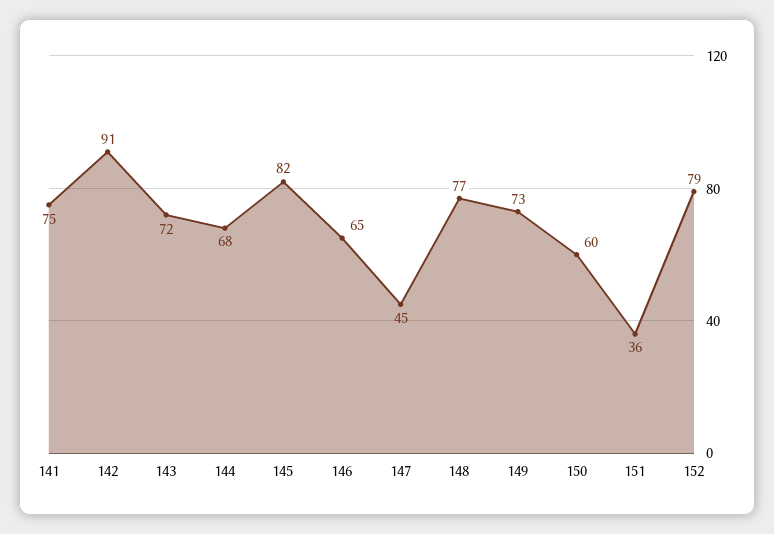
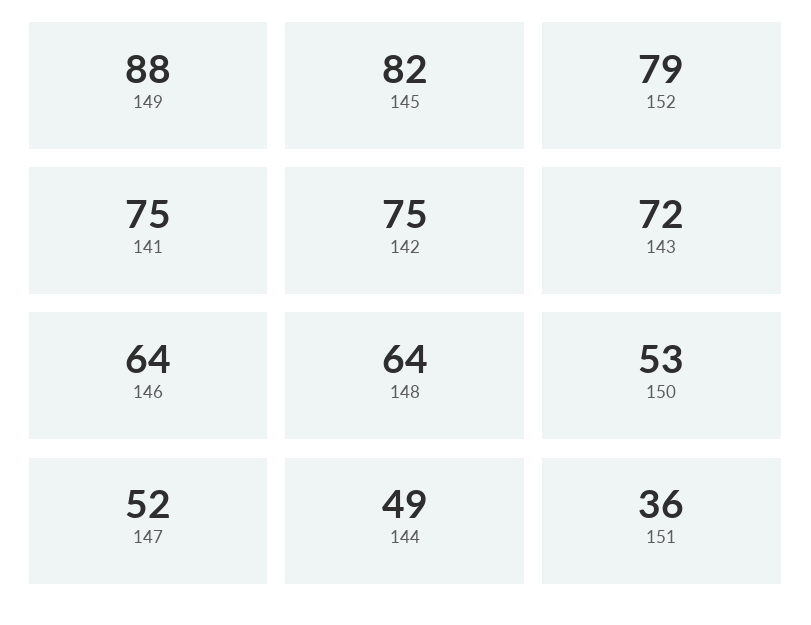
142: 91 -> 75
144: 68 -> 49
146: 65 -> 64
147: 45 -> 52
148: 77 -> 64
149: 73 -> 88
150: 60 -> 53

